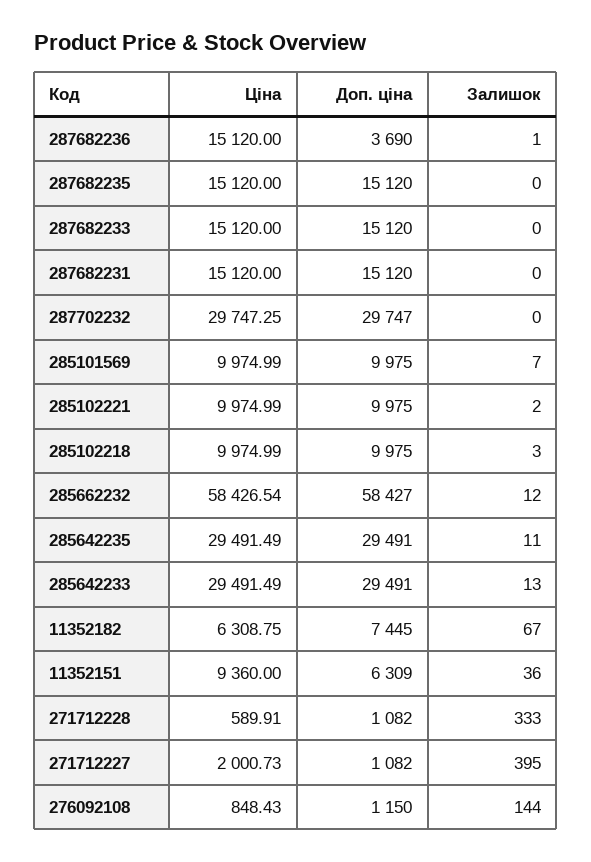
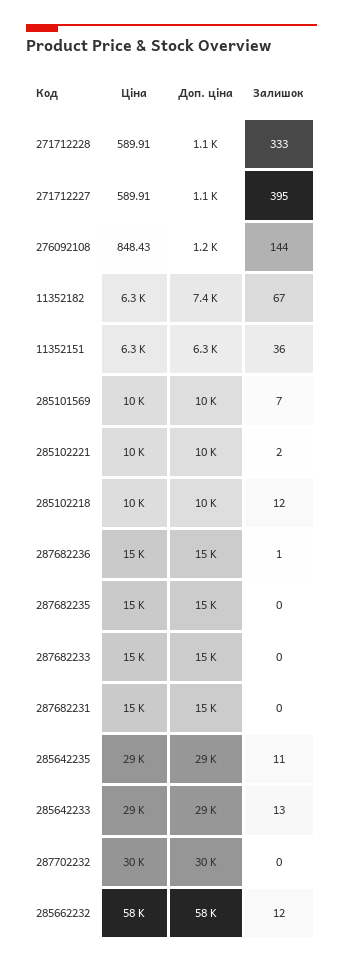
Доп. ціна, 287682236: 3690 -> 15000
Залишок, 285102218: 3 -> 12
Ціна, 11352151: 9360 -> 6300
Ціна, 271712227: 2000.73 -> 589.91

